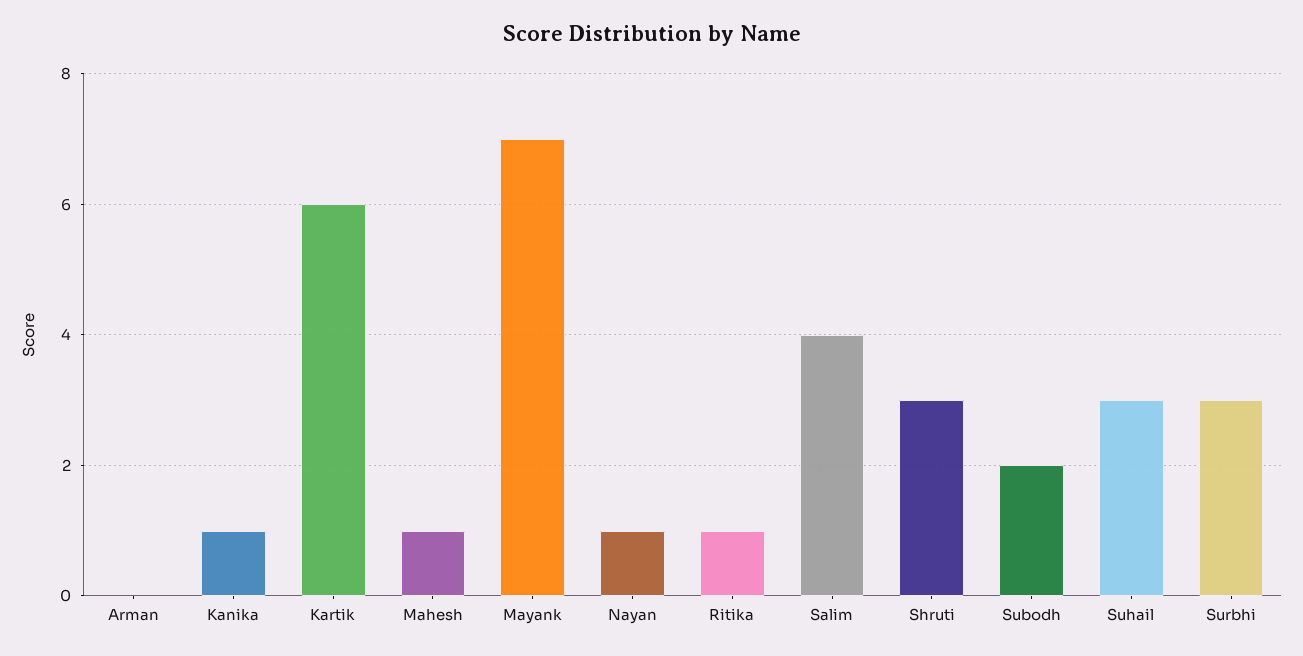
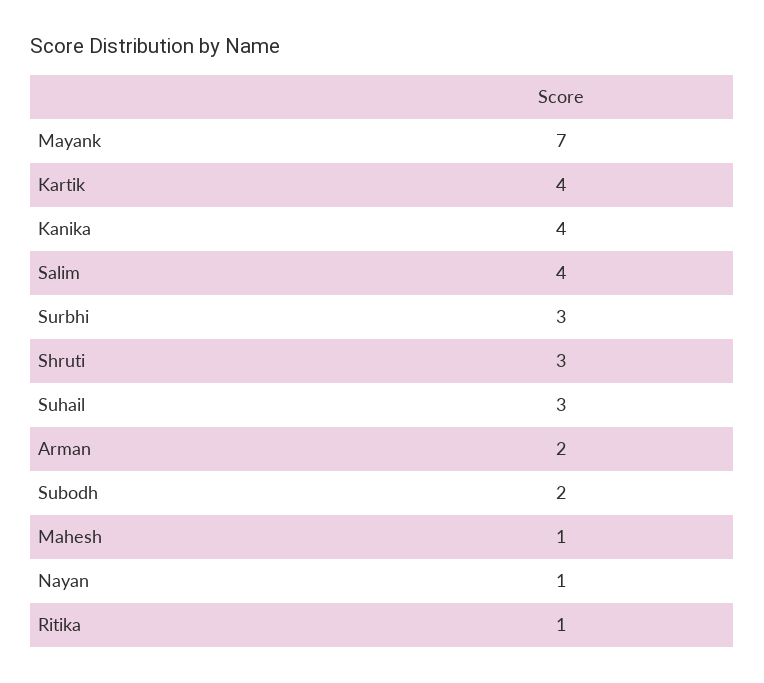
Arman: 0 -> 2
Kanika: 1 -> 4
Kartik: 6 -> 4

